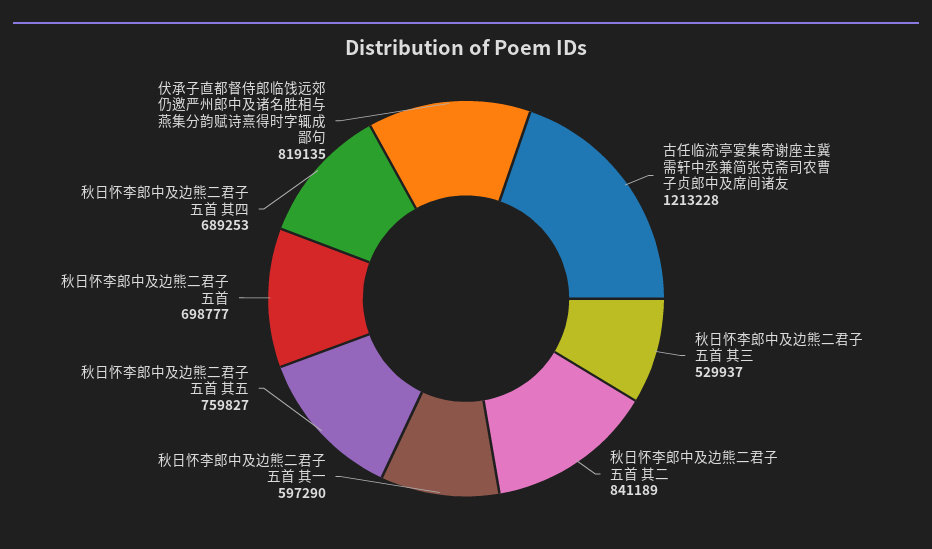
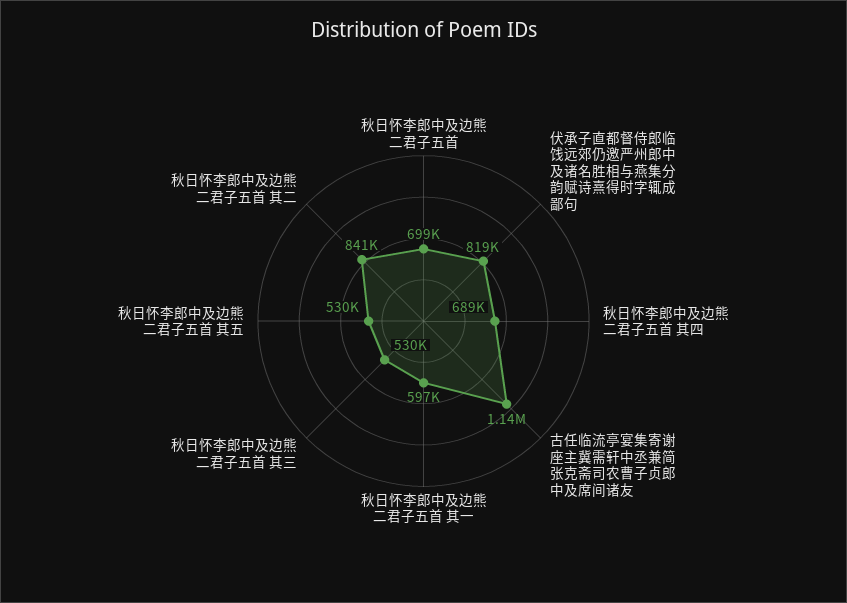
古任临流亭宴集寄谢座主冀需轩中丞兼简张克斋司农曹子贞郎中及席间诸友: 1213228 -> 1140000
秋日怀李郎中及边熊二君子五首 其五: 759827 -> 530000

